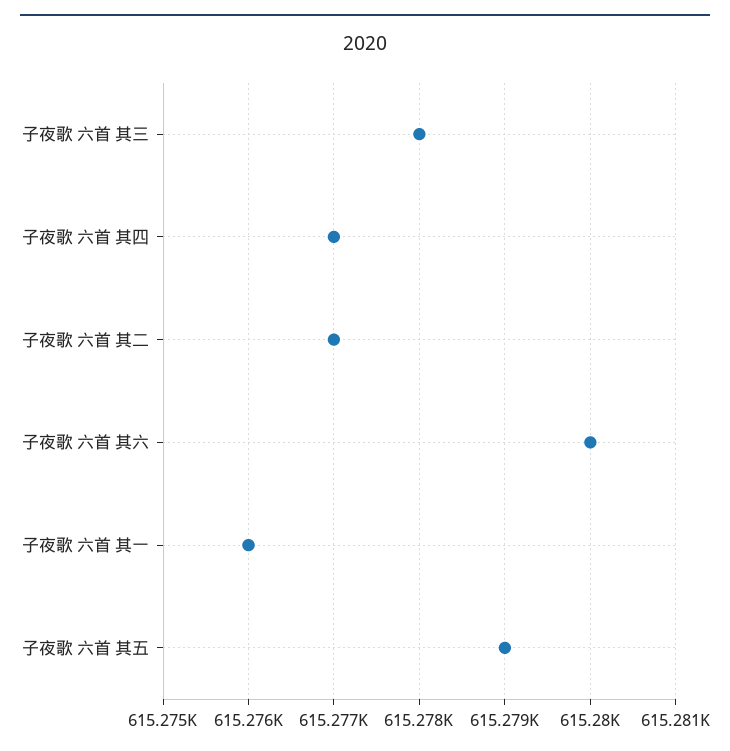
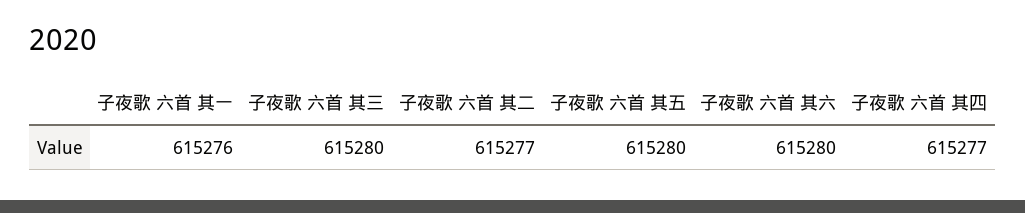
子夜歌 六首 其三: 615278 -> 615280
子夜歌 六首 其五: 615279 -> 615280

